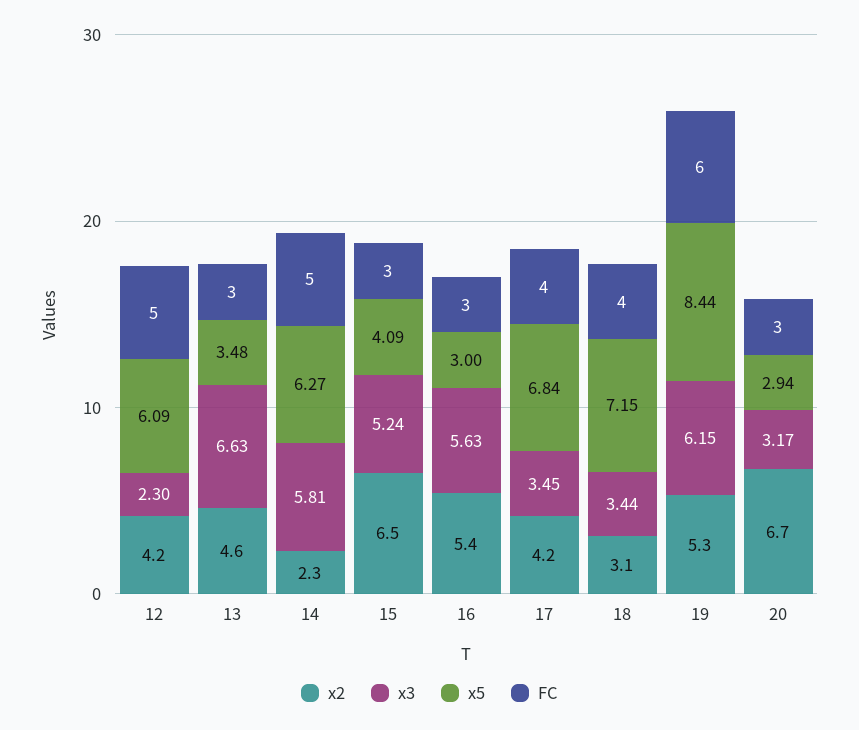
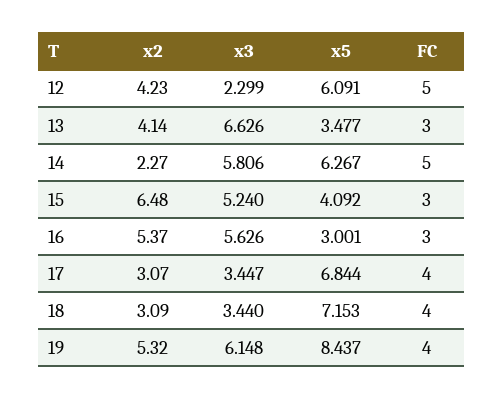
x2, 13: 4.6 -> 4.14
x2, 17: 4.2 -> 3.07
FC, 19: 6 -> 4
x2, 20: 6.7 -> none
x3, 20: 3.17 -> none
x5, 20: 2.94 -> none
FC, 20: 3 -> none

